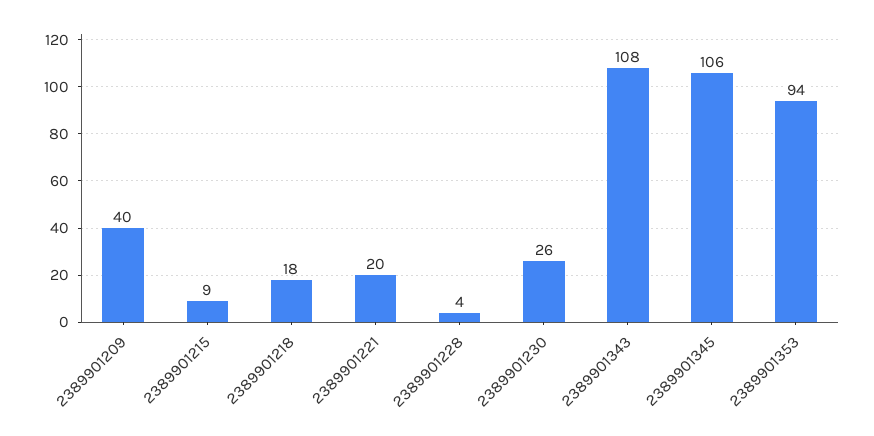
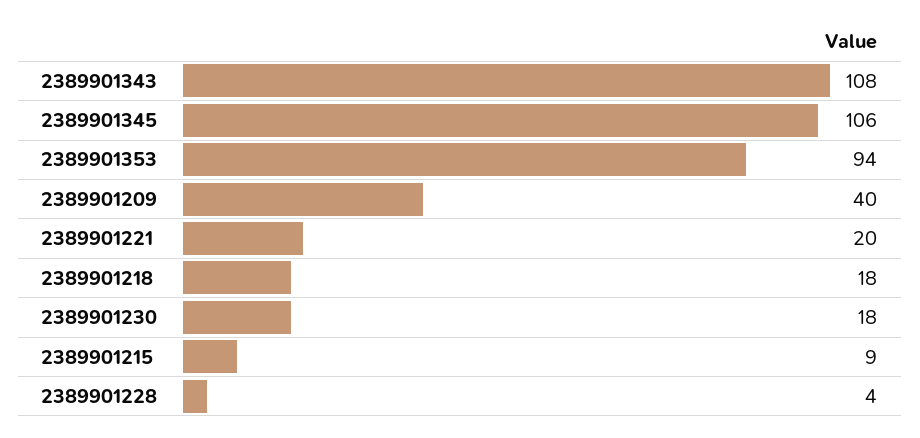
2389901230: 26 -> 18

